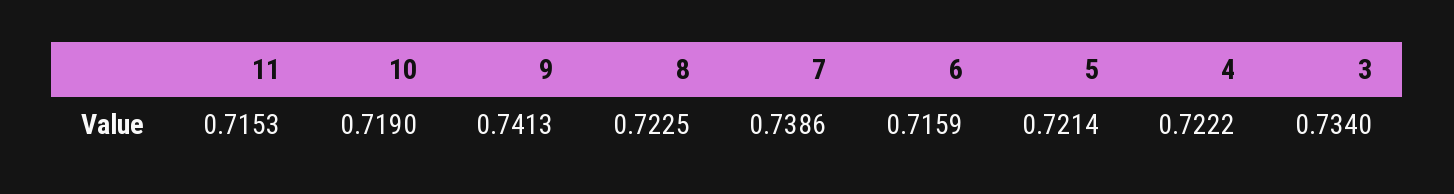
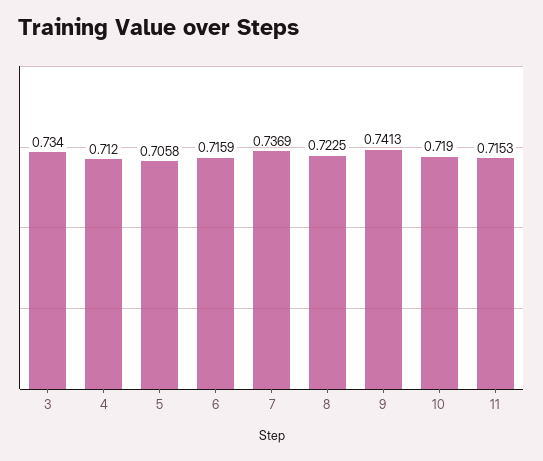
7: 0.7386 -> 0.7369
5: 0.7214 -> 0.7058
4: 0.7222 -> 0.712

